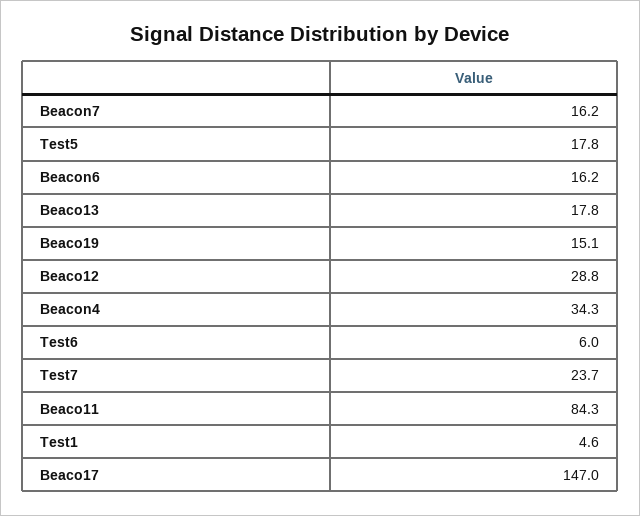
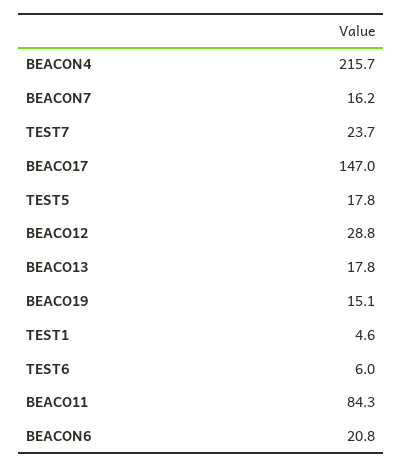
Beacon6: 16.2 -> 20.8
Beacon4: 34.3 -> 215.7

